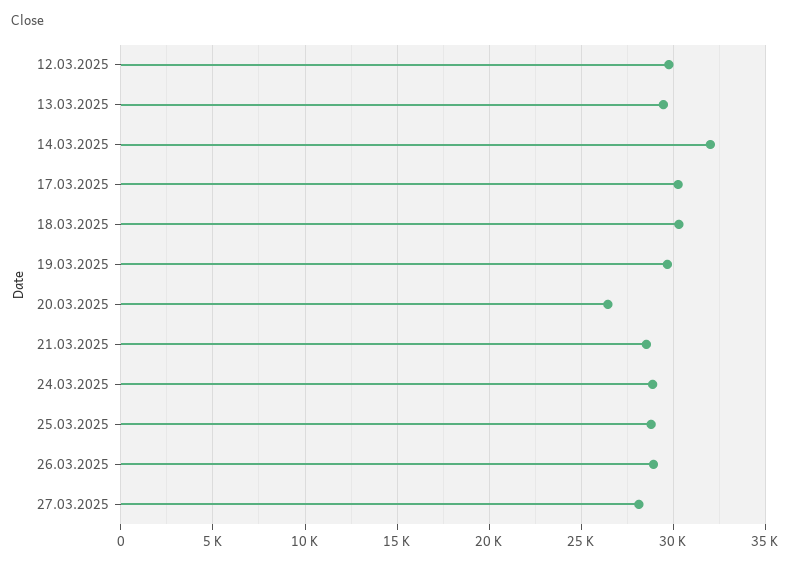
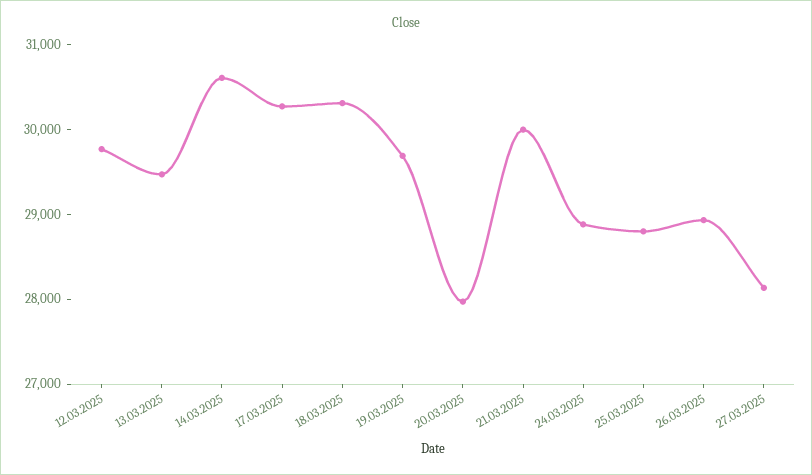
14.03.2025: 32000 -> 30600
20.03.2025: 26500 -> 28000
21.03.2025: 28500 -> 30000

